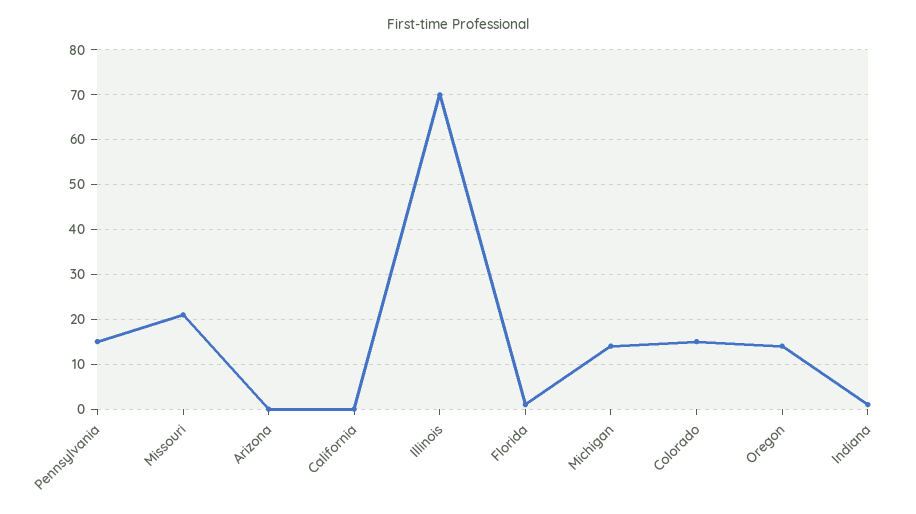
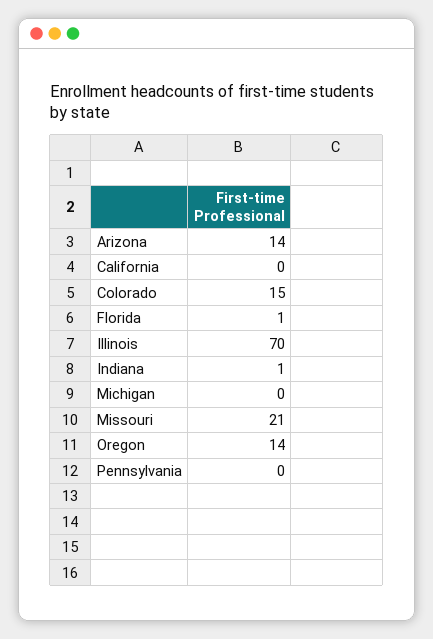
Pennsylvania: 15 -> 0
Arizona: 0 -> 14
Michigan: 15 -> 0

